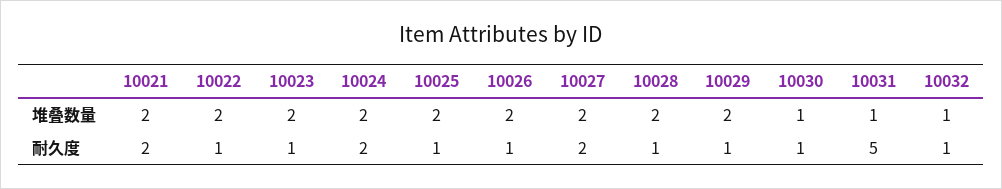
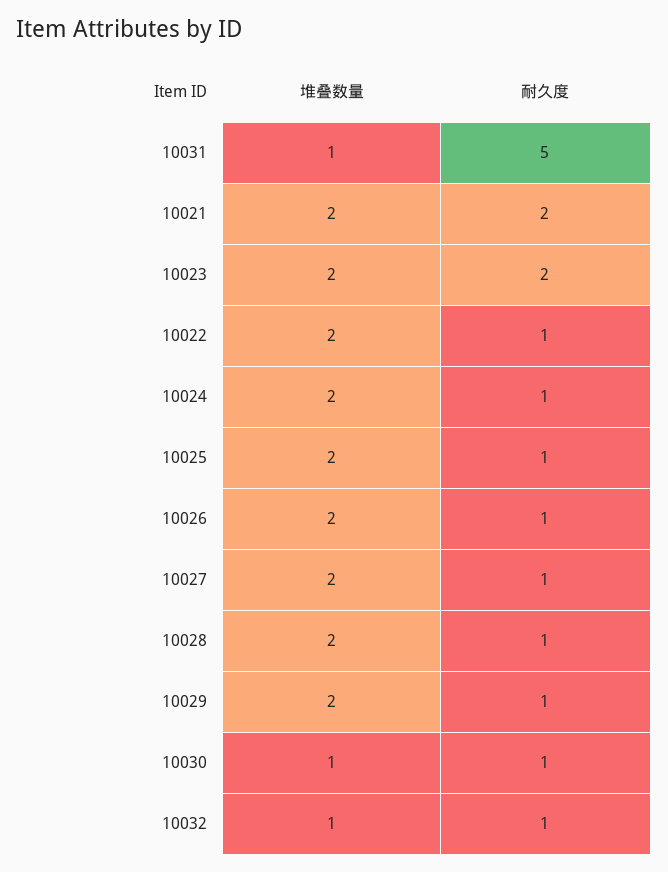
10023, 耐久度: 1 -> 2
10024, 耐久度: 2 -> 1
10027, 耐久度: 2 -> 1

